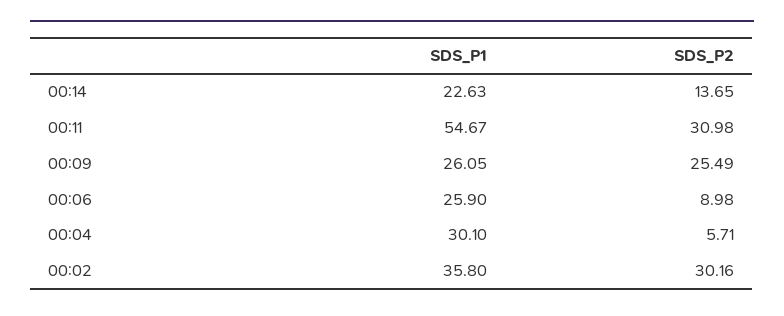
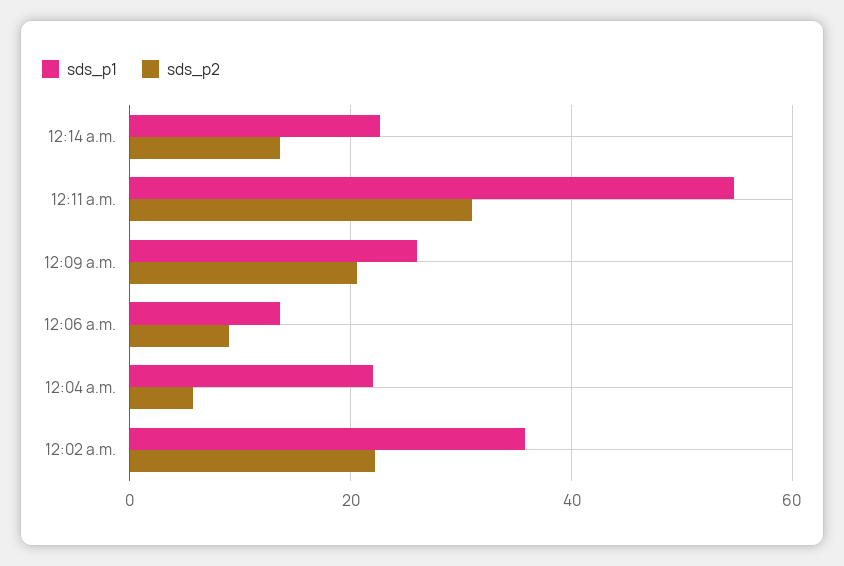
SDS_P2, 00:09: 25.49 -> 20
SDS_P1, 00:06: 25.9 -> 14
SDS_P1, 00:04: 30.1 -> 22
SDS_P2, 00:02: 30.16 -> 22

